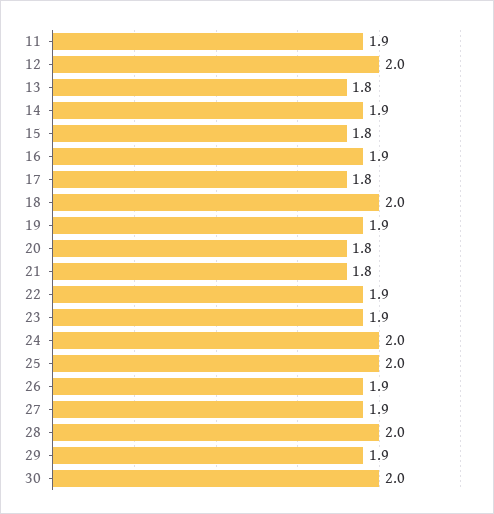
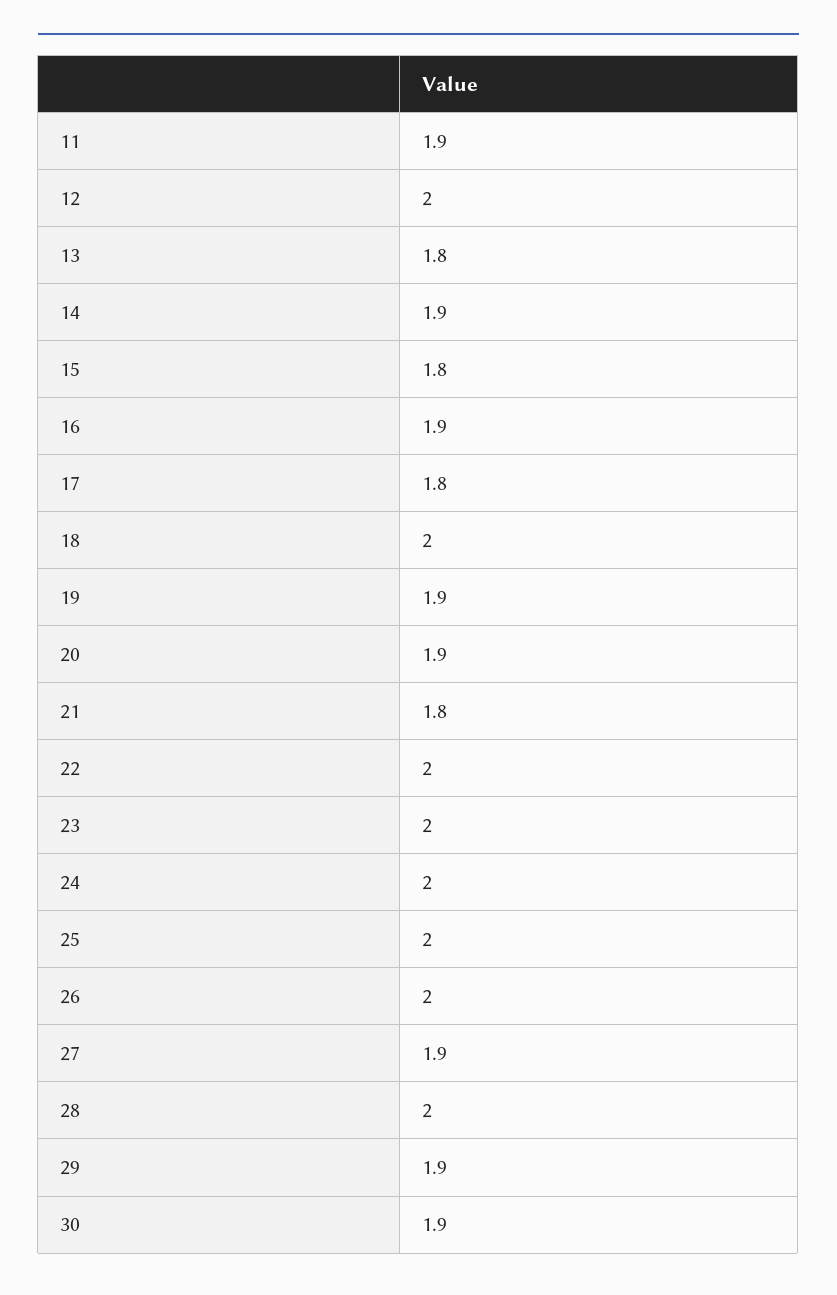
20: 1.8 -> 1.9
22: 1.9 -> 2
23: 1.9 -> 2
26: 1.9 -> 2
30: 2 -> 1.9

